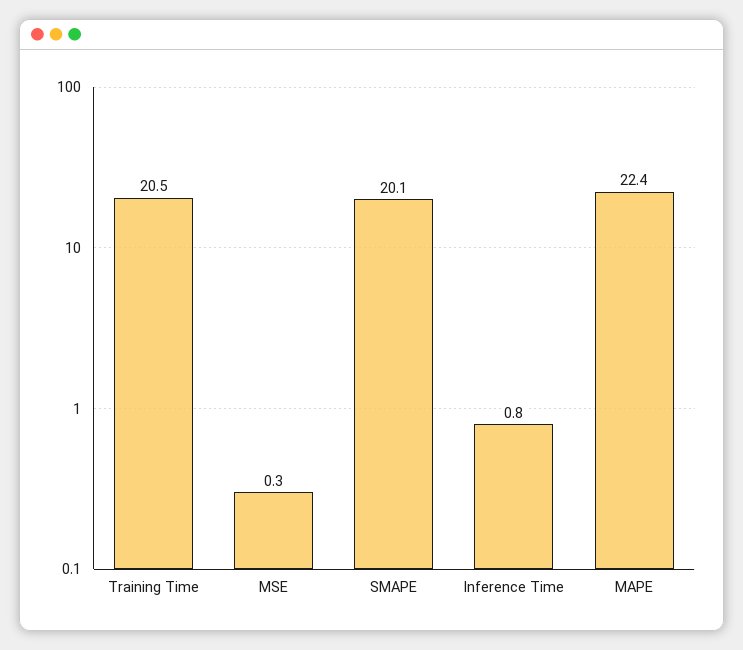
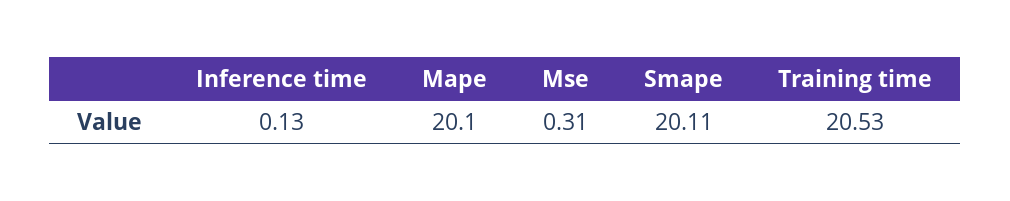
Inference Time: 0.8 -> 0.13
MAPE: 22.4 -> 20.1

